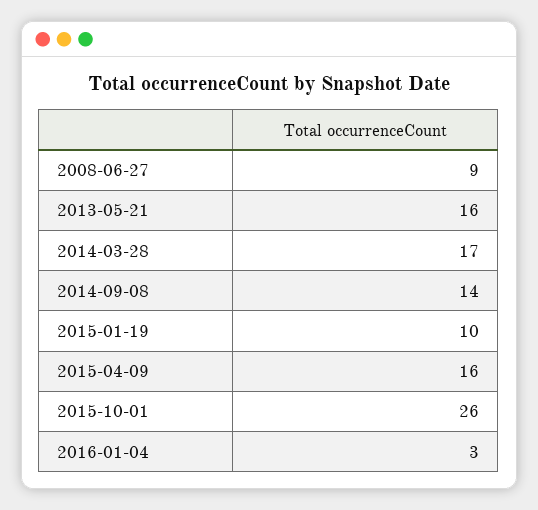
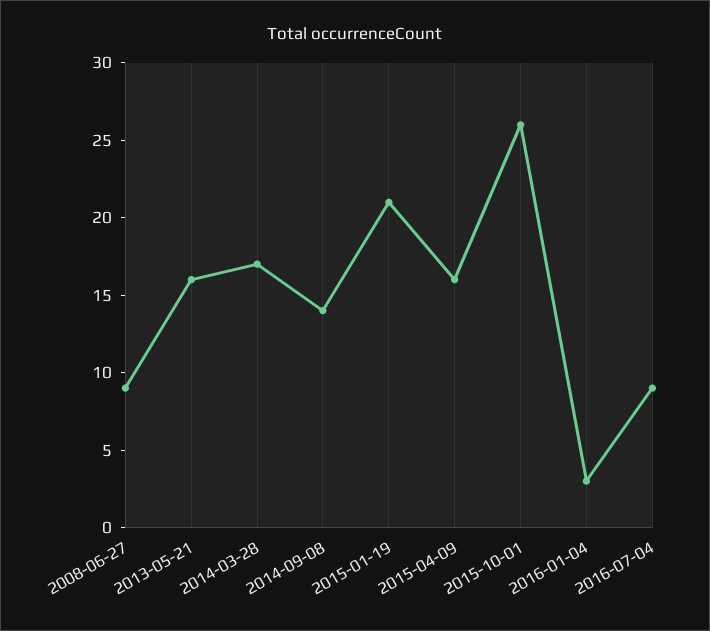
2015-01-19: 10 -> 21
2016-07-04: none -> 9

